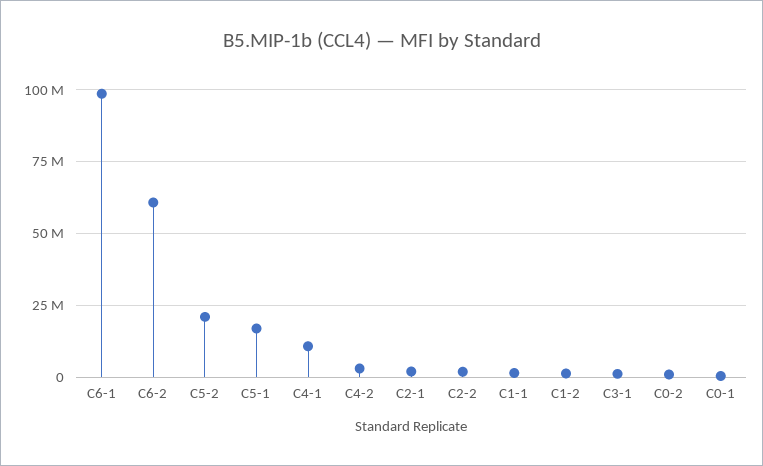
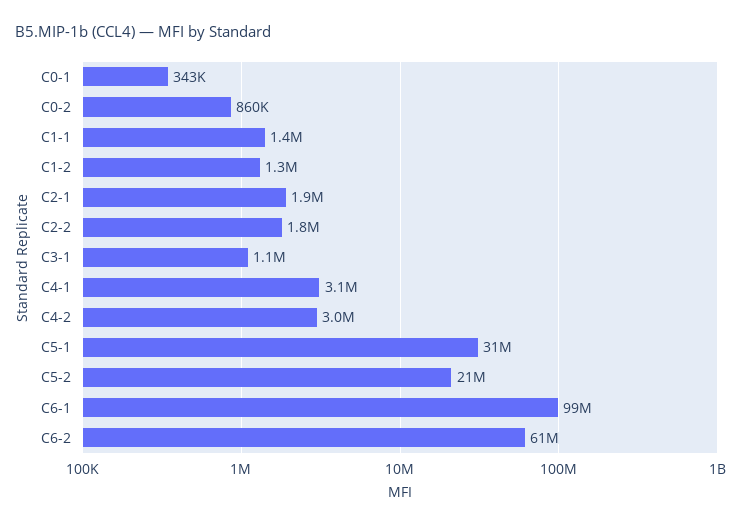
C5-1: 17500000 -> 31000000
C4-1: 10000000 -> 3100000

